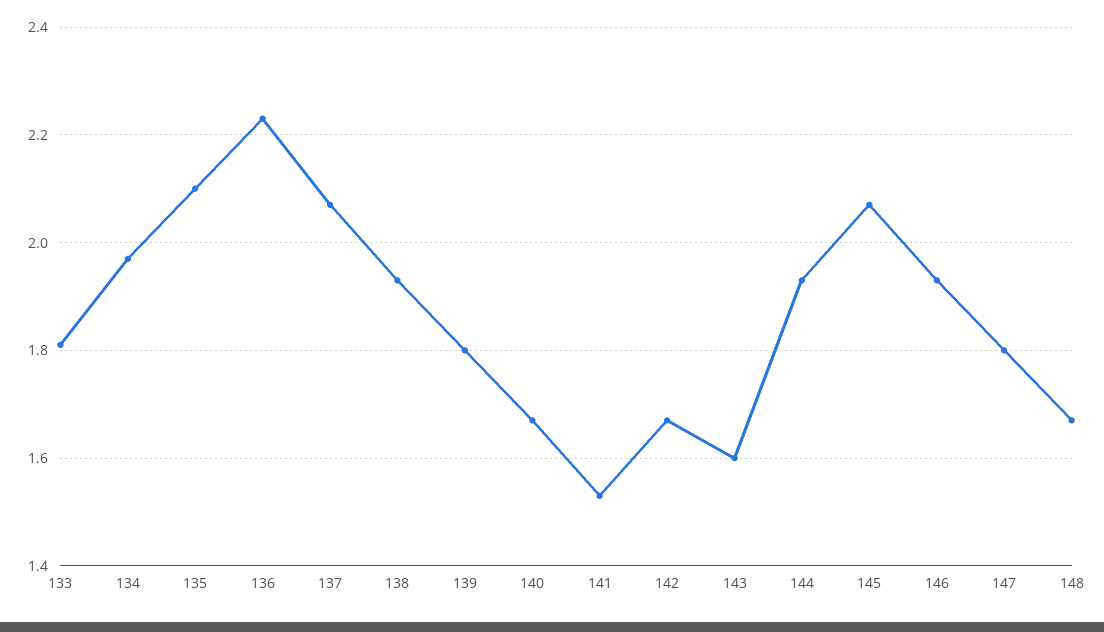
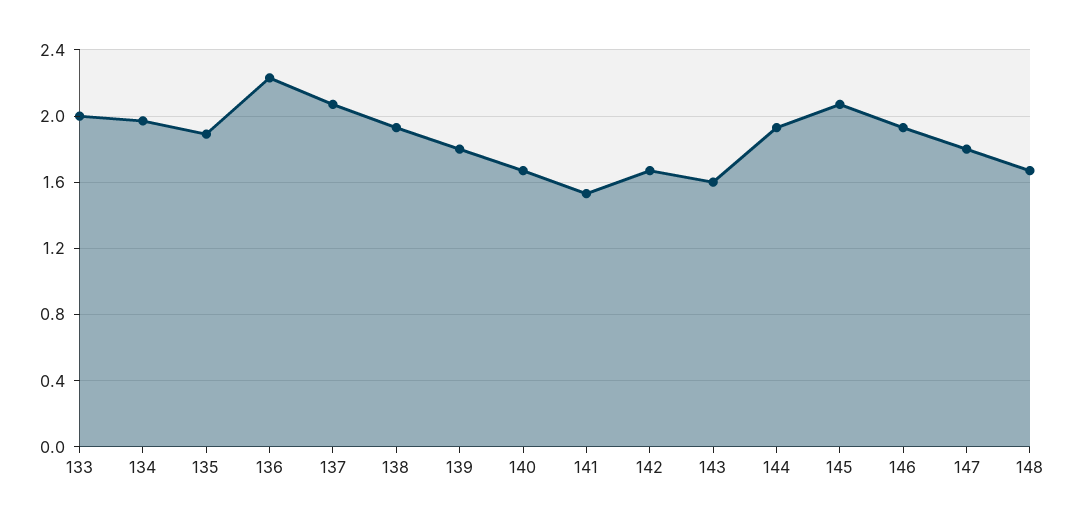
133: 1.8 -> 2
135: 2.1 -> 1.9

